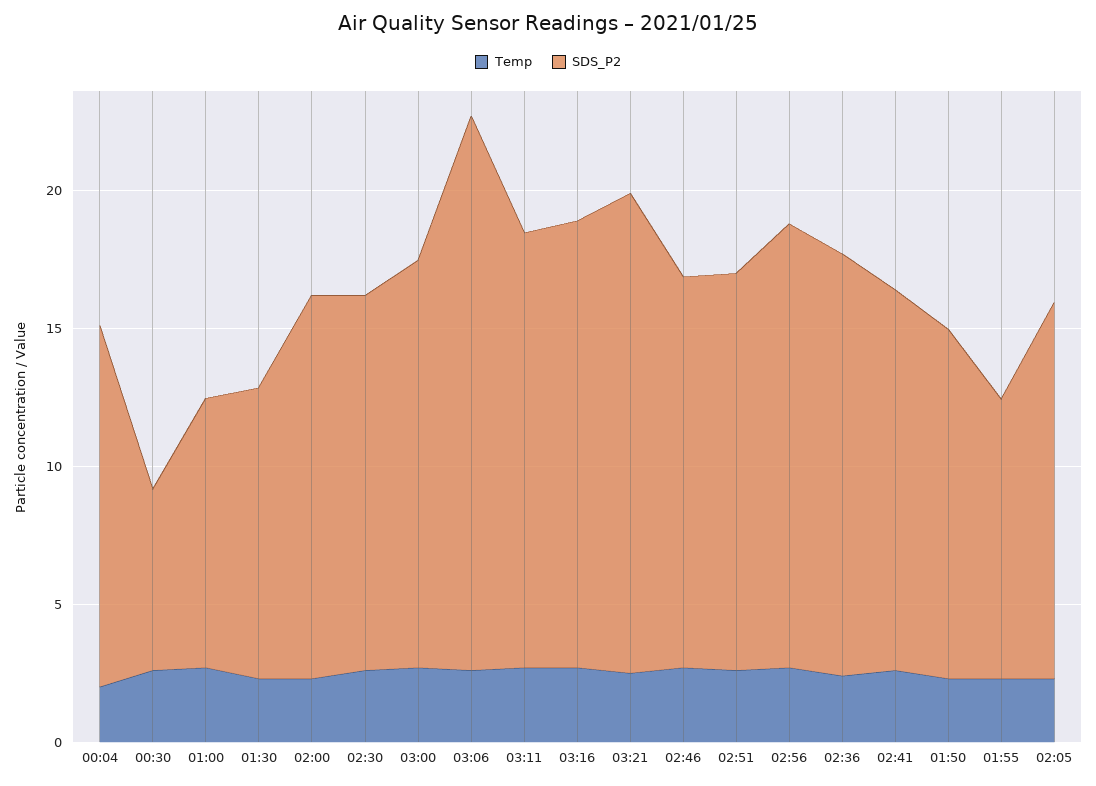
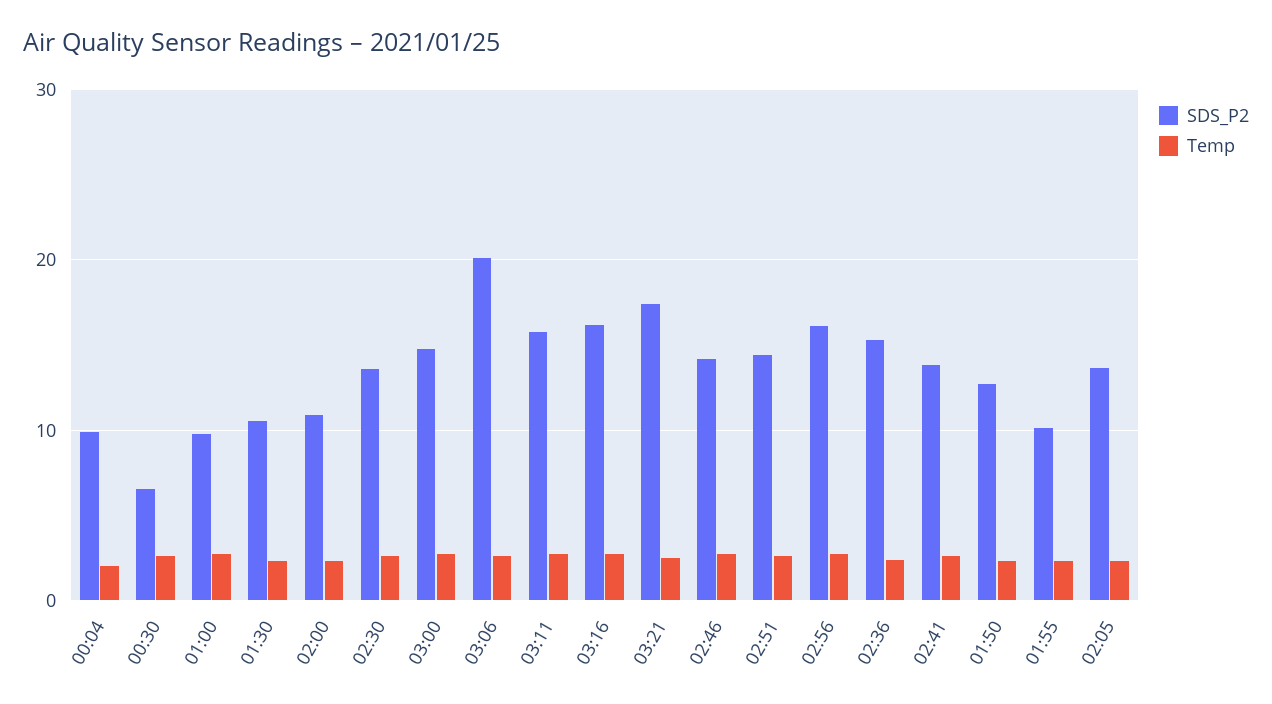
SDS_P2, 00:04: 13 -> 10
SDS_P2, 02:00: 14 -> 11

